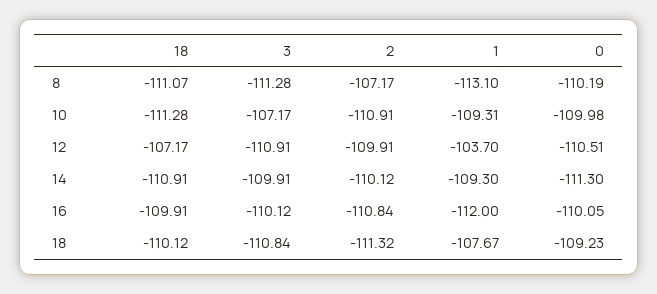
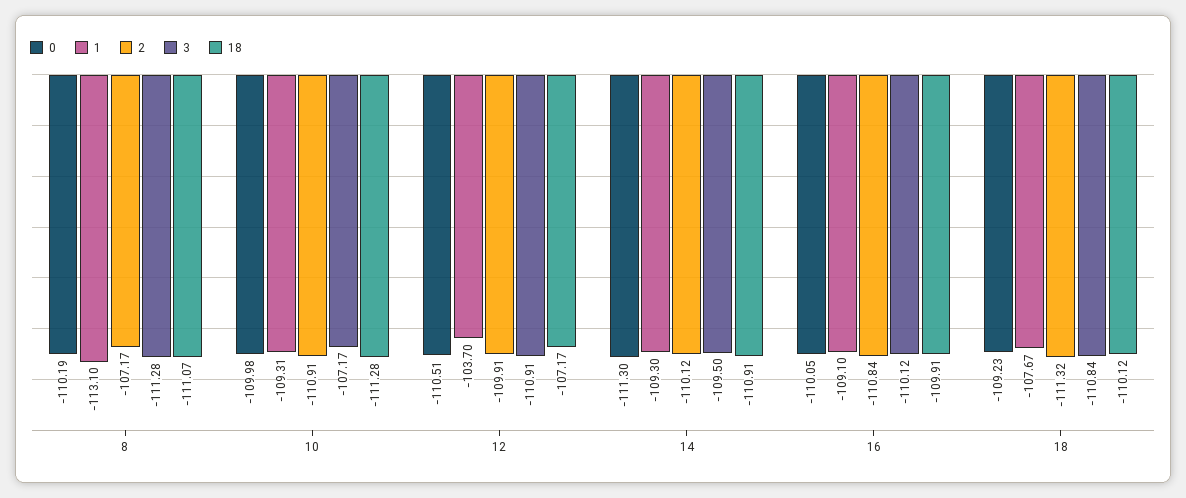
3, 14: -109.91 -> -109.5
1, 16: -112 -> -109.1

